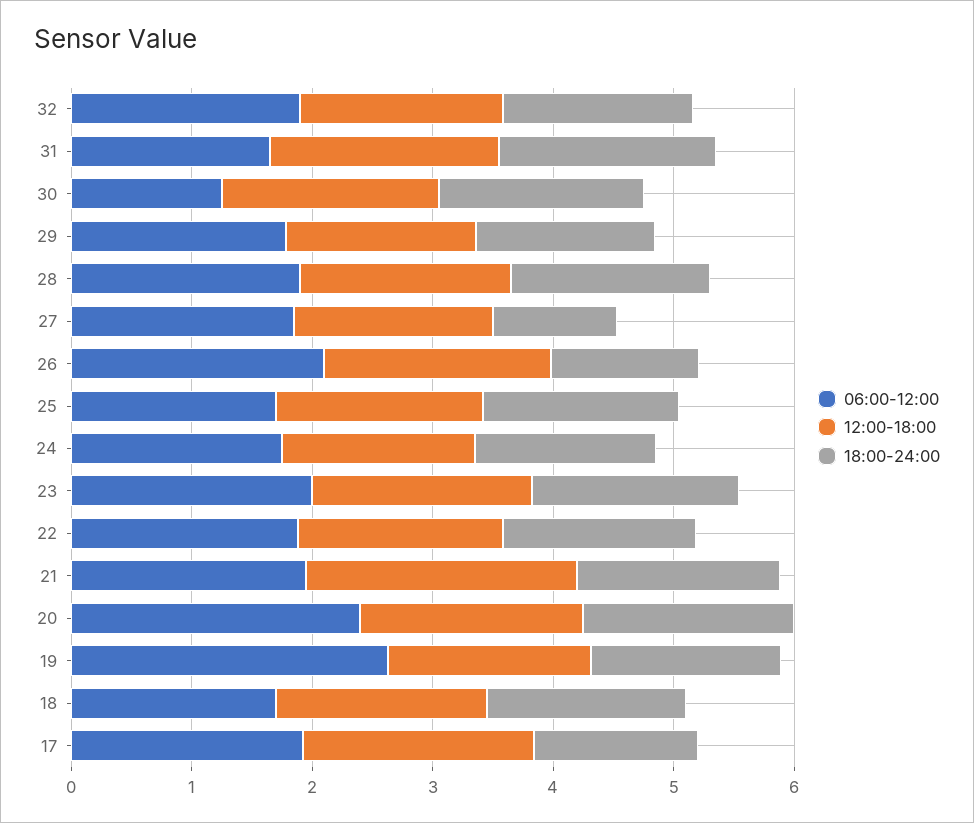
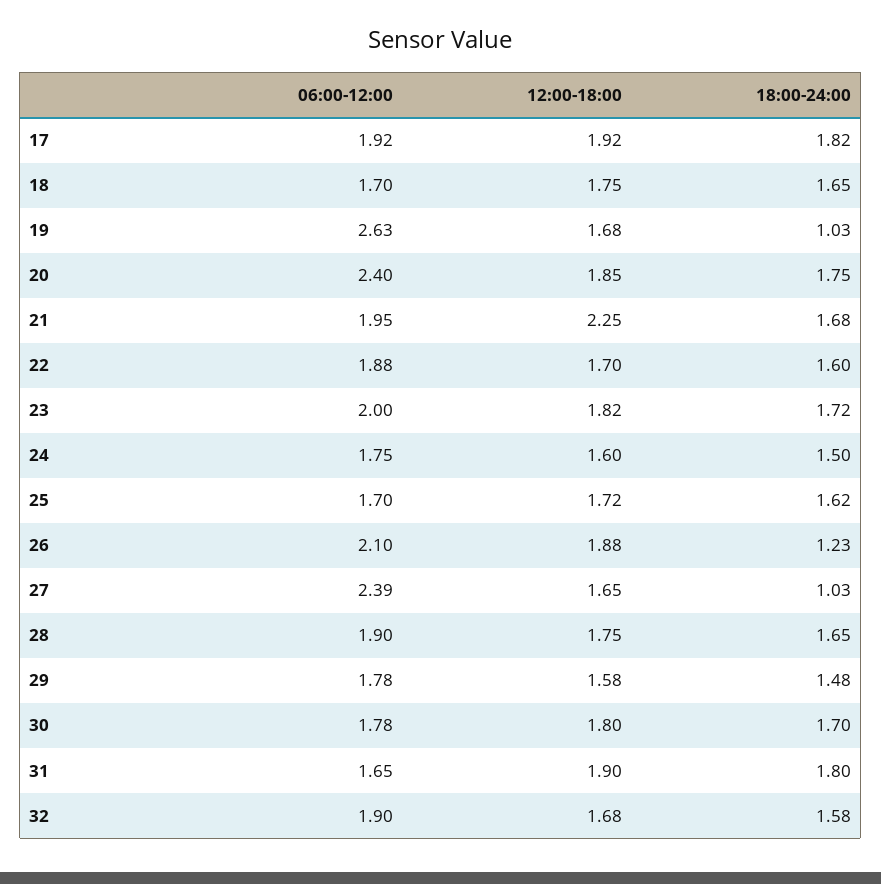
06:00-12:00, 30: 1.2 -> 1.78
06:00-12:00, 27: 1.8 -> 2.39
18:00-24:00, 19: 1.6 -> 1.03
18:00-24:00, 17: 1.4 -> 1.82

